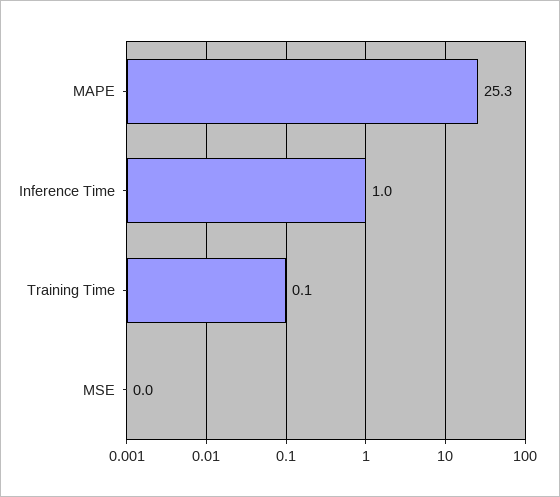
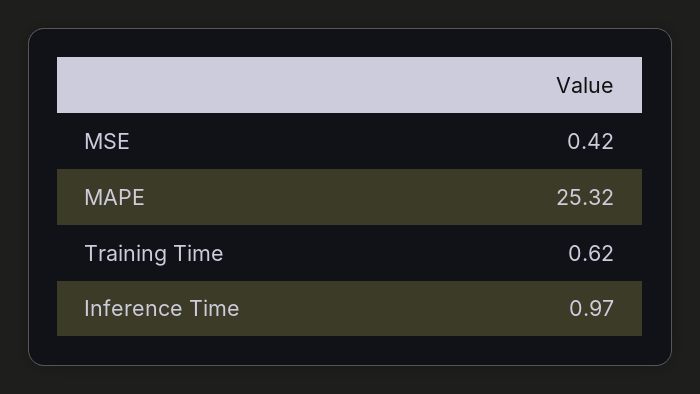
Training Time: 0.1 -> 0.62
MSE: 0 -> 0.42

